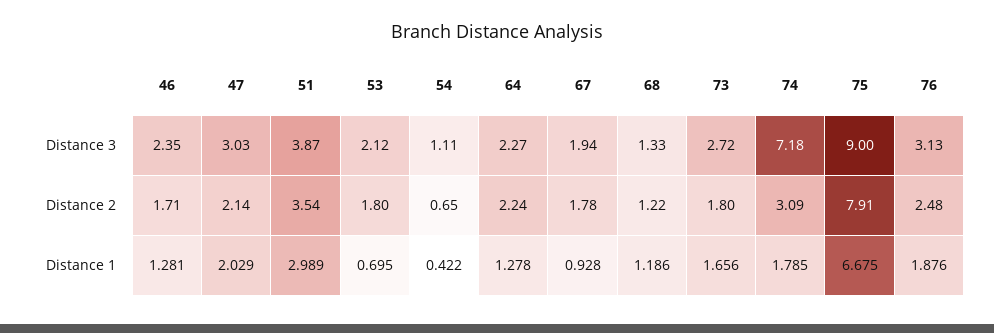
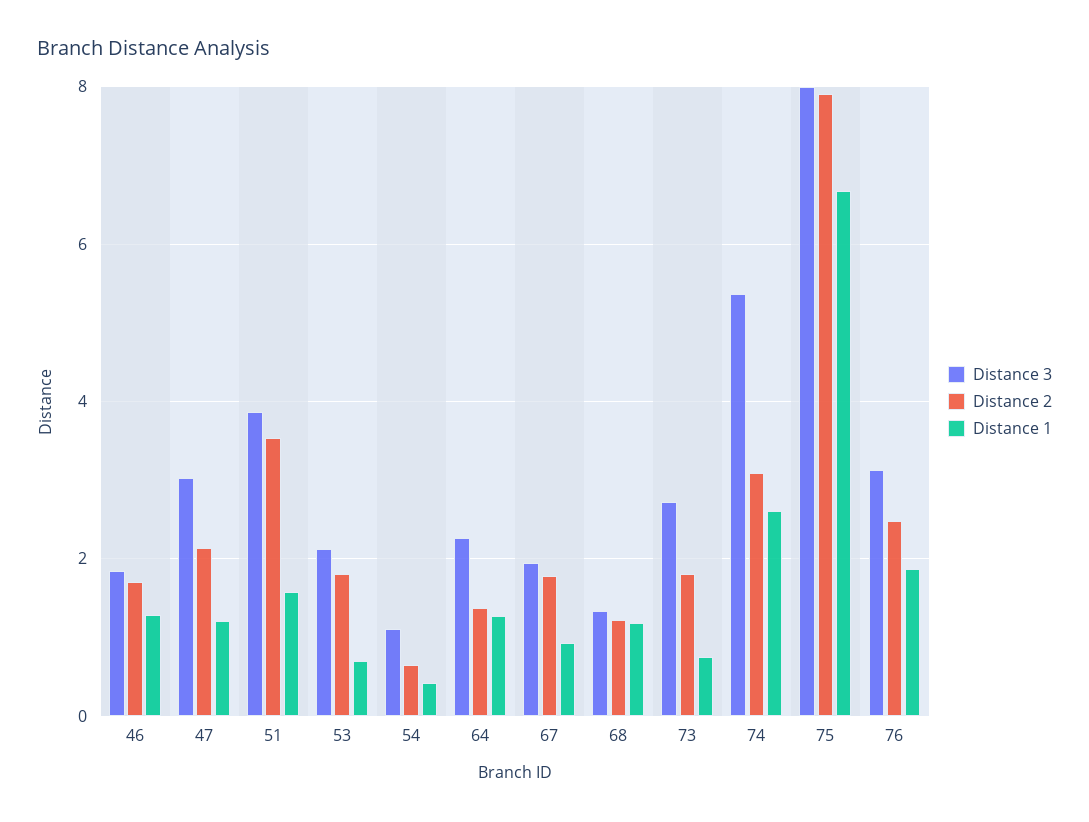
Distance 3, 46: 2.35 -> 1.8
Distance 3, 74: 7.18 -> 5.4
Distance 3, 75: 9 -> 8
Distance 2, 64: 2.24 -> 1.4
Distance 1, 47: 2.029 -> 1.2
Distance 1, 51: 2.989 -> 1.6
Distance 1, 73: 1.656 -> 0.8
Distance 1, 74: 1.785 -> 2.6

